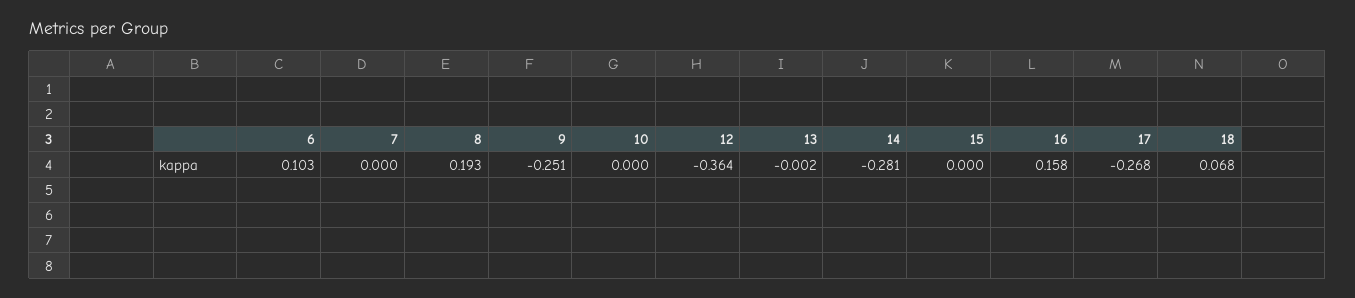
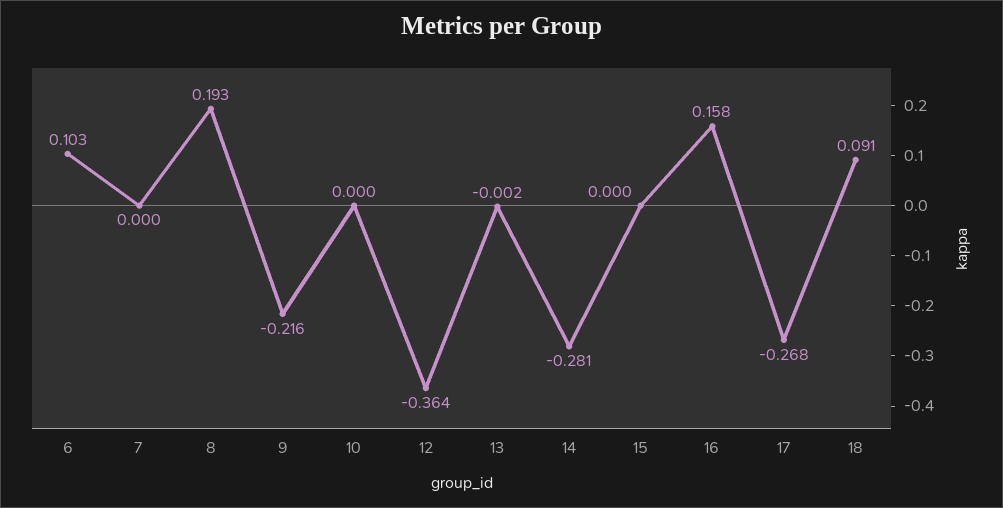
9: -0.251 -> -0.216
18: 0.068 -> 0.091

